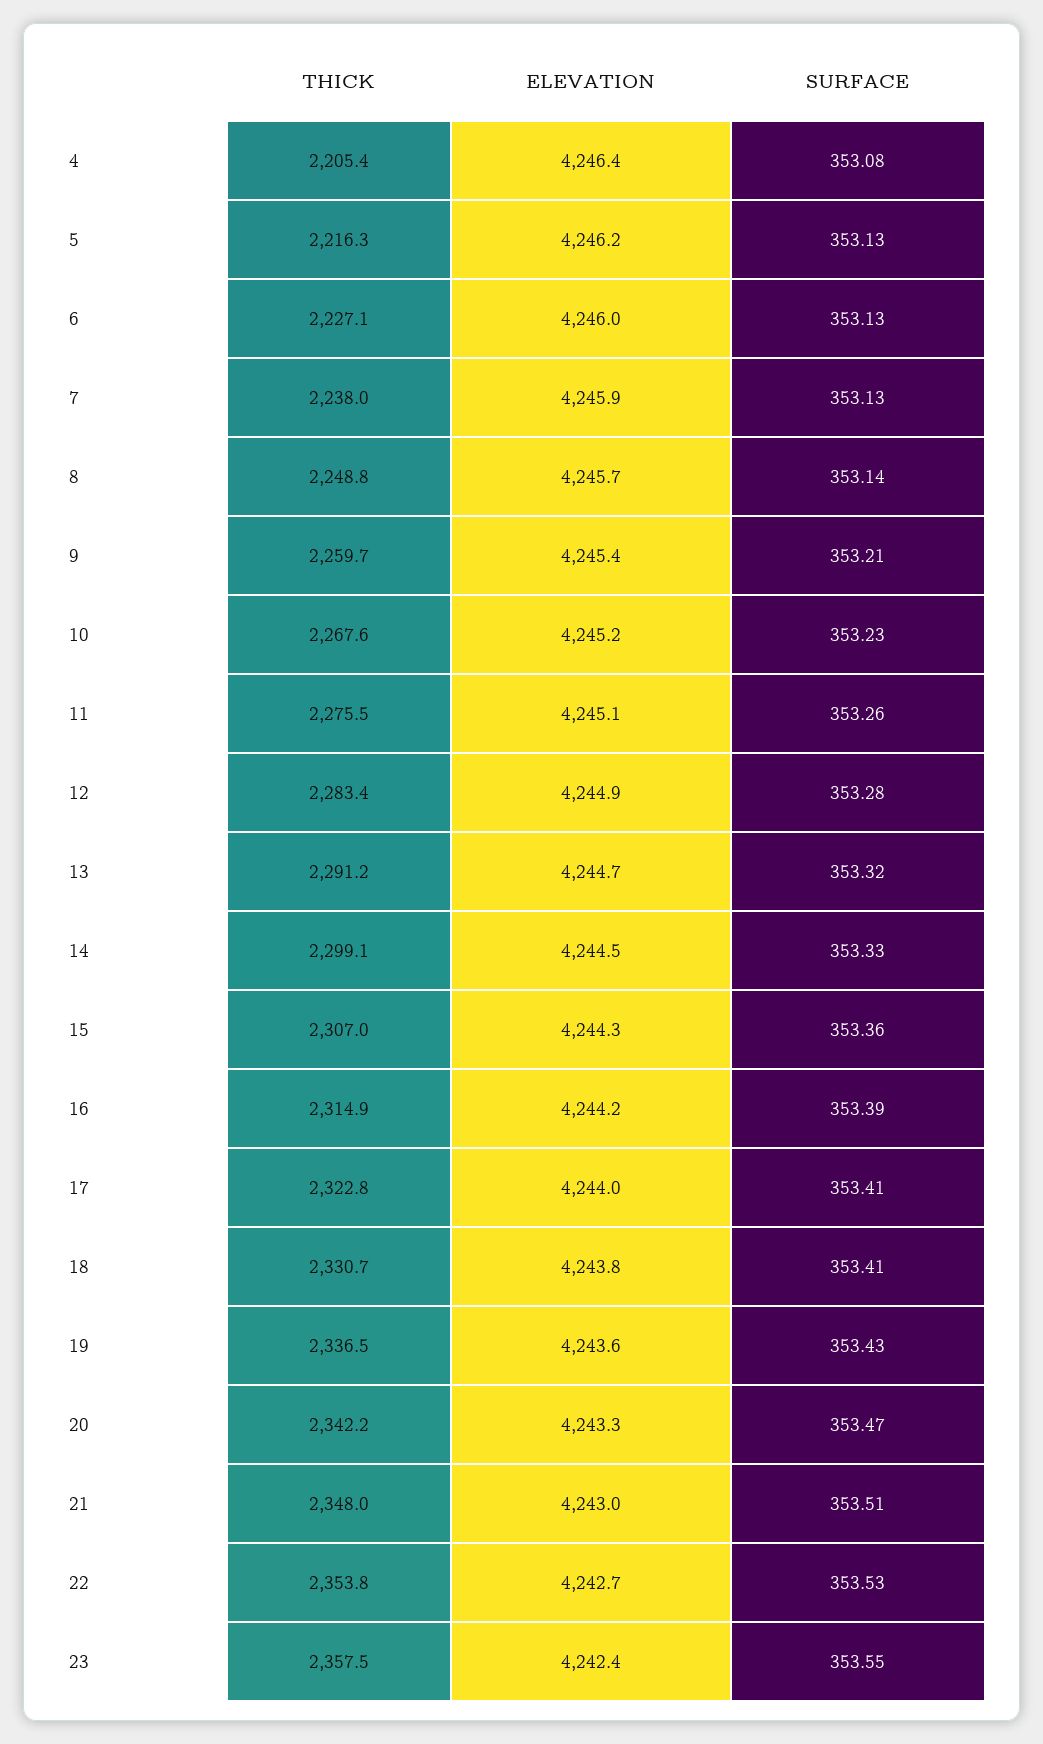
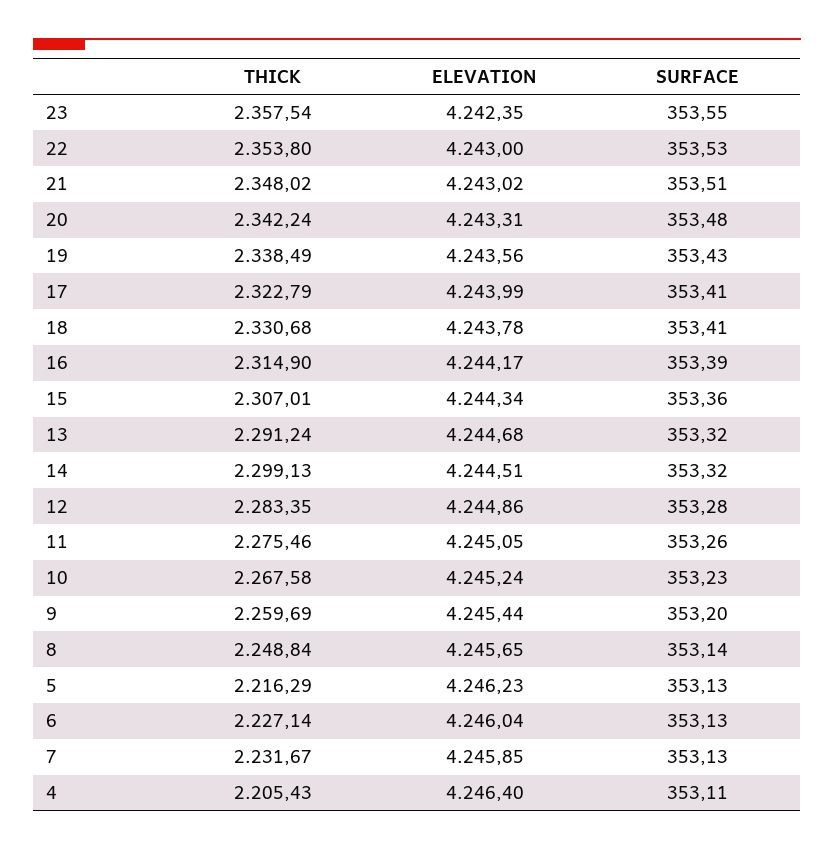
SURFACE, 4: 353.08 -> 353.11
THICK, 7: 2238 -> 2231.67
SURFACE, 9: 353.21 -> 353.2
SURFACE, 14: 353.33 -> 353.32
THICK, 19: 2336.5 -> 2338.49
SURFACE, 20: 353.47 -> 353.48
ELEVATION, 22: 4242.7 -> 4243

